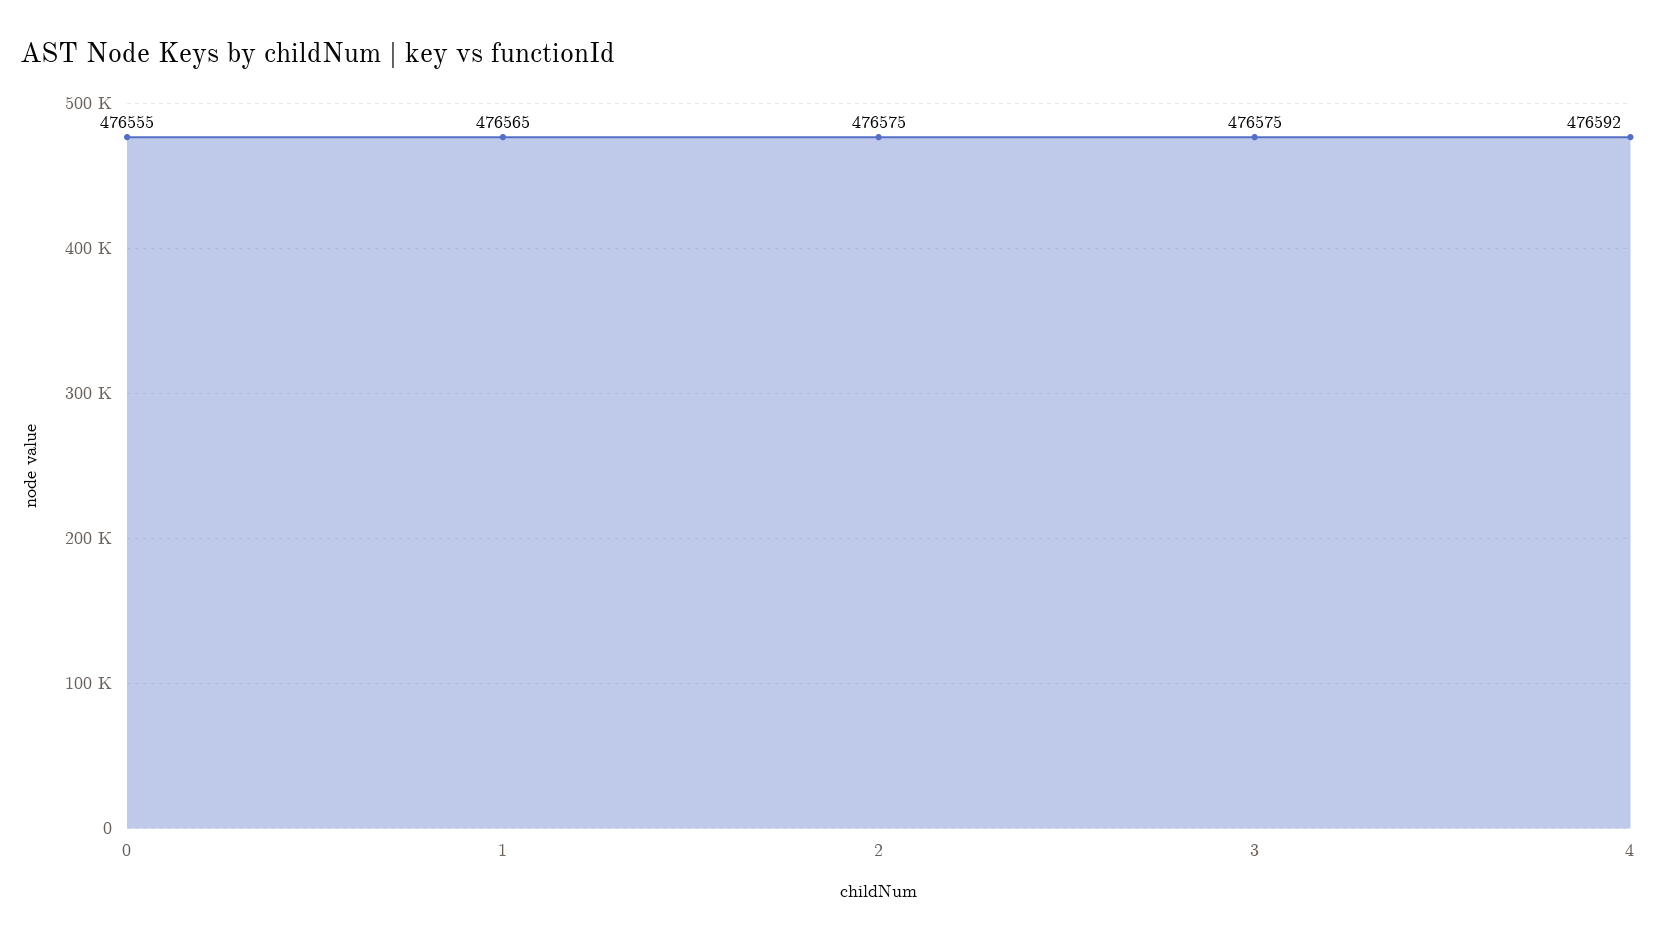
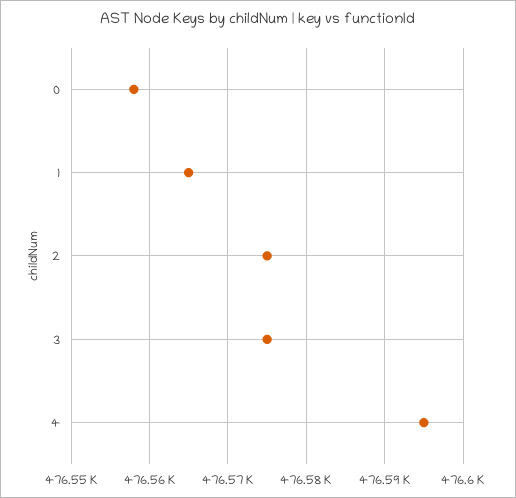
0: 476555 -> 476558
4: 476592 -> 476595

